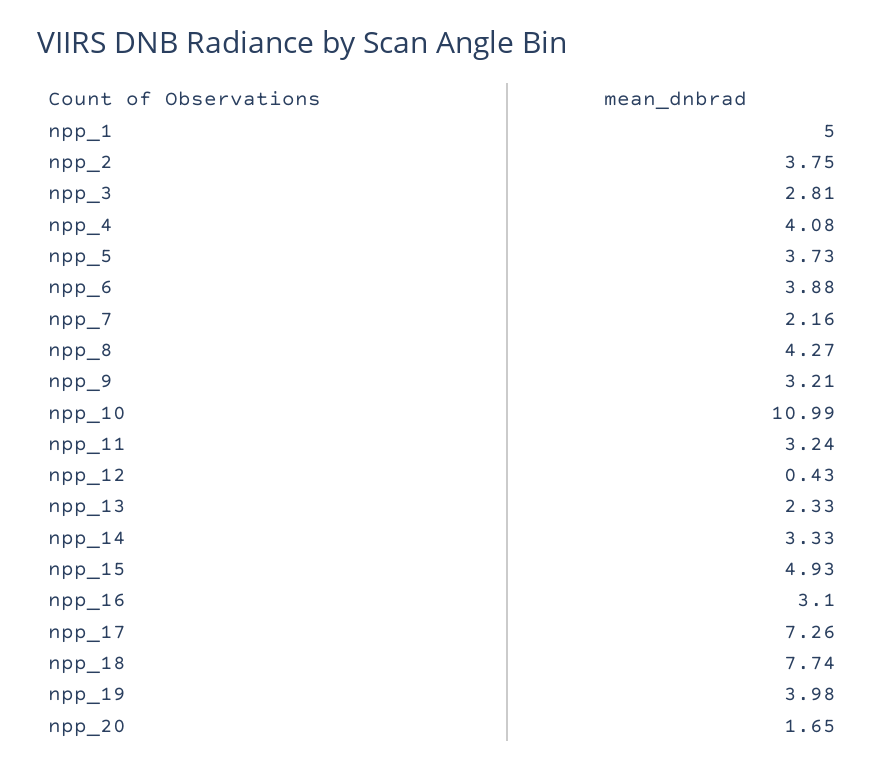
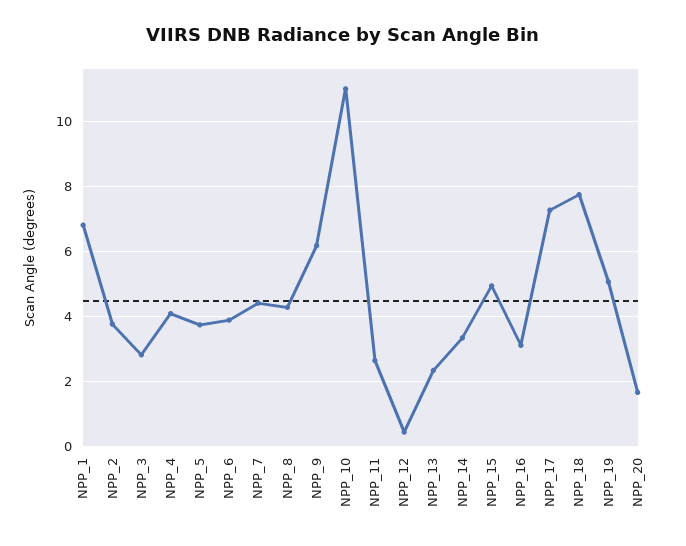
npp_1: 5 -> 6.8
npp_7: 2.16 -> 4.4
npp_9: 3.21 -> 6.2
npp_11: 3.24 -> 2.6
npp_19: 3.98 -> 5

